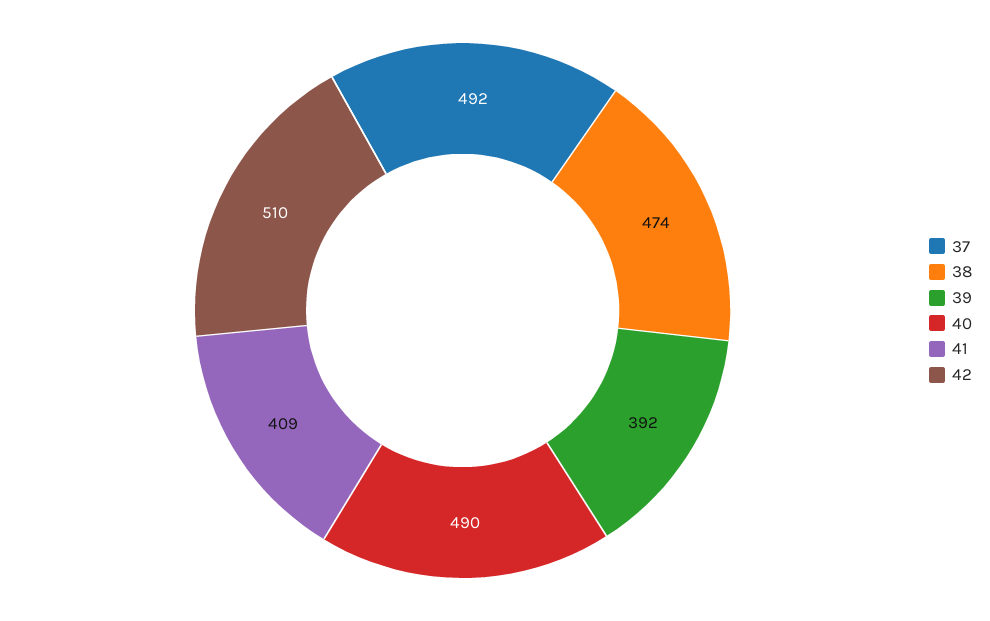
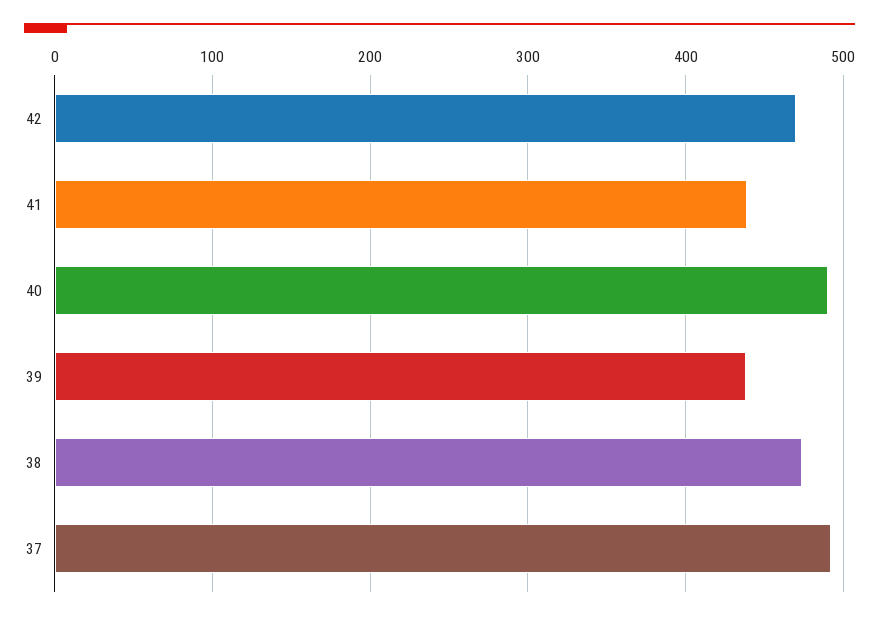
39: 392 -> 440
41: 409 -> 440
42: 510 -> 470

